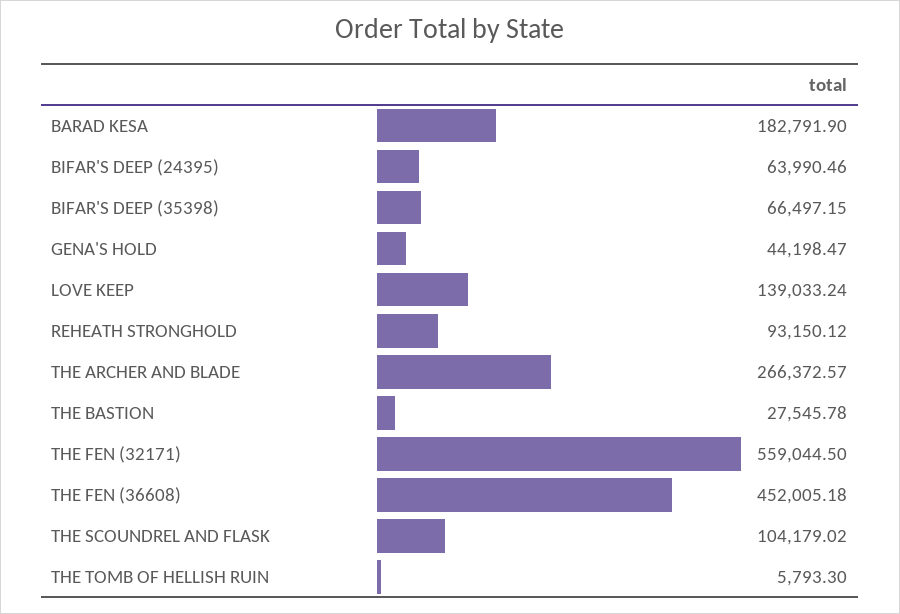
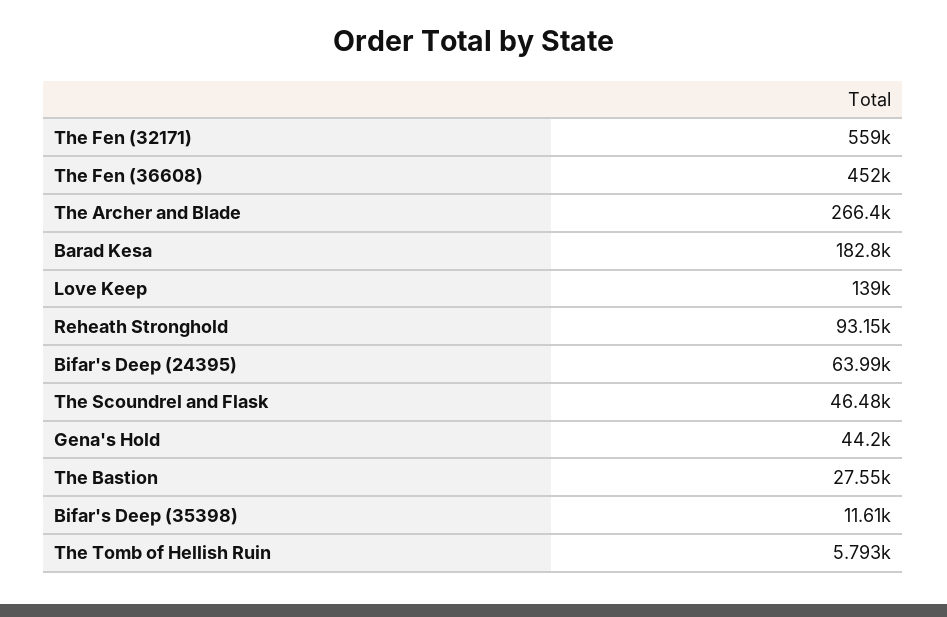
BIFAR'S DEEP (35398): 66497.15 -> 11610
THE SCOUNDREL AND FLASK: 104179.02 -> 46480

